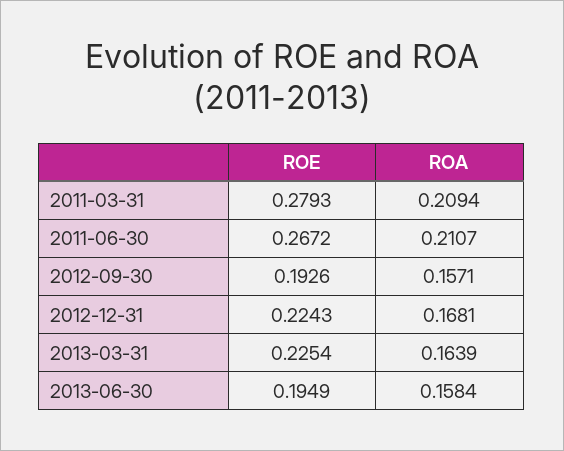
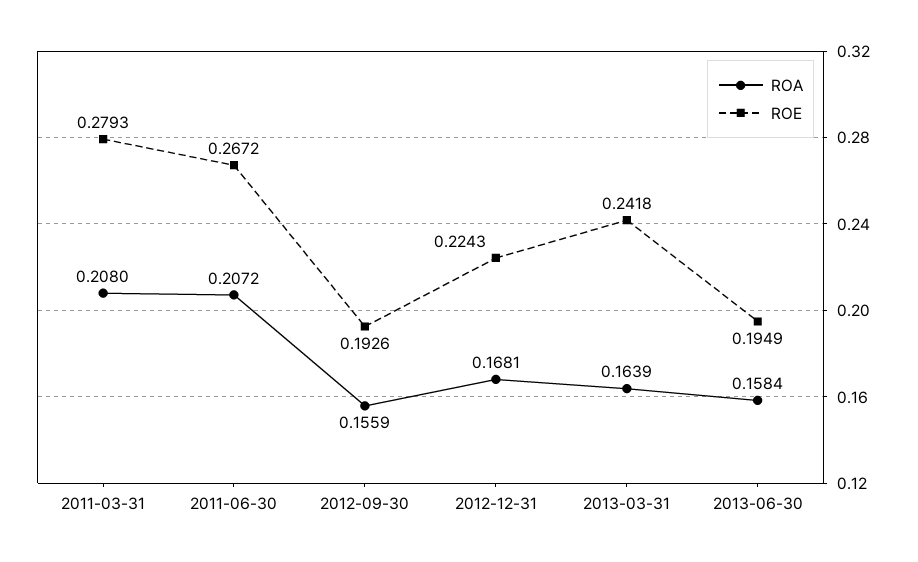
ROA, 2011-03-31: 0.2094 -> 0.208
ROA, 2011-06-30: 0.2107 -> 0.2072
ROA, 2012-09-30: 0.1571 -> 0.1559
ROE, 2013-03-31: 0.2254 -> 0.2418

